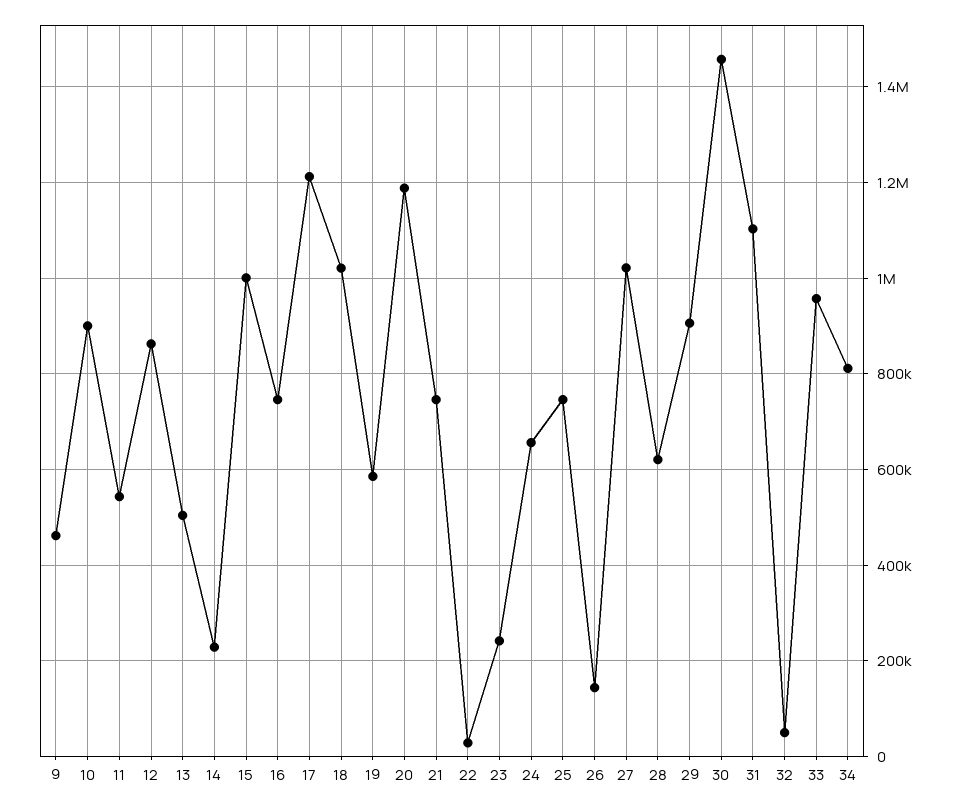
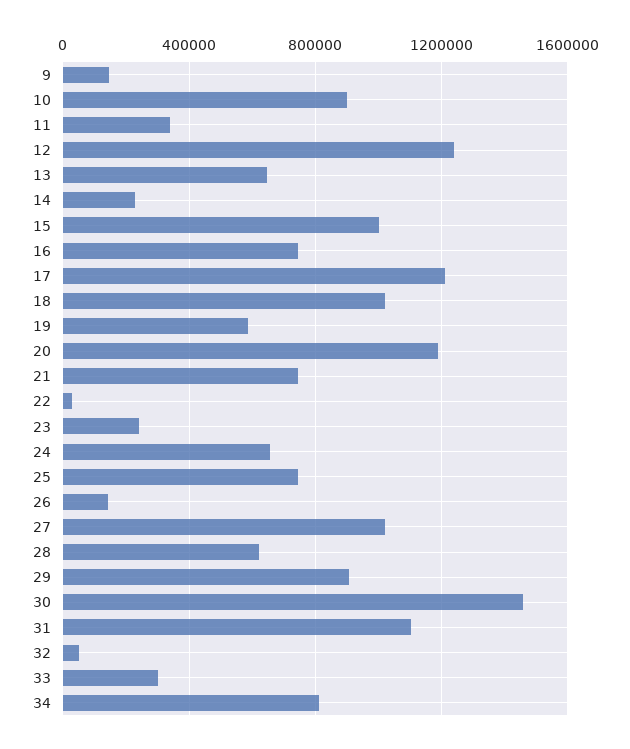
9: 460000 -> 150000
11: 540000 -> 350000
12: 860000 -> 1250000
13: 500000 -> 650000
33: 960000 -> 300000

